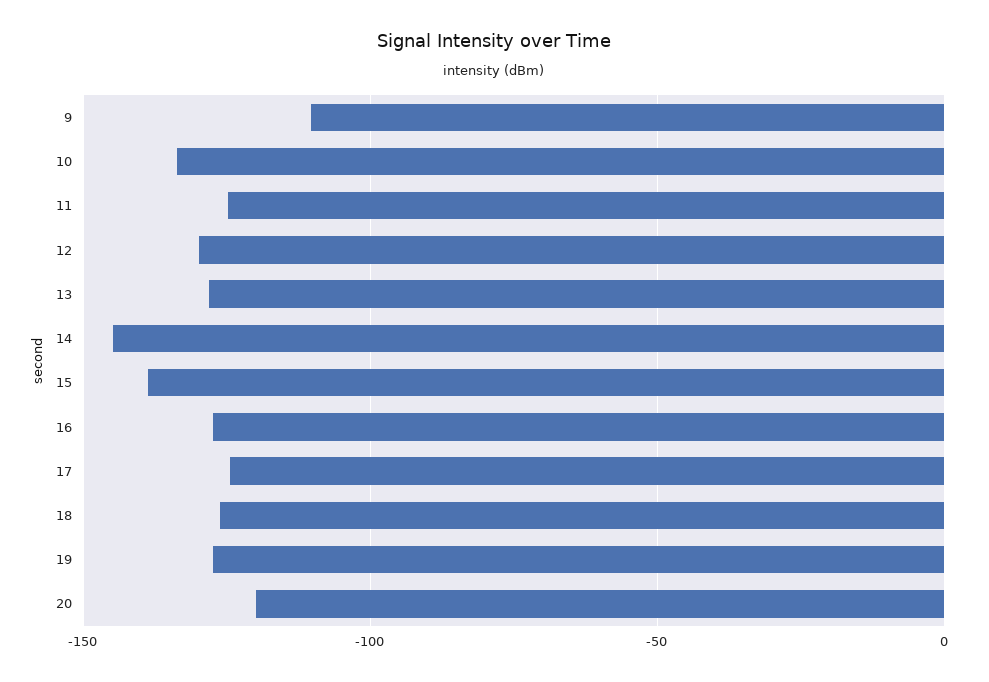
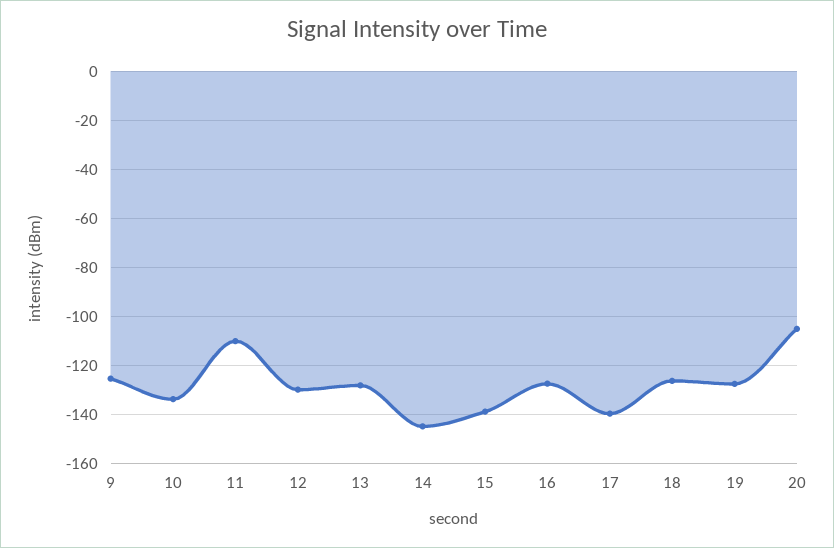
9: -110 -> -125
11: -125 -> -110
17: -125 -> -140
20: -120 -> -105

